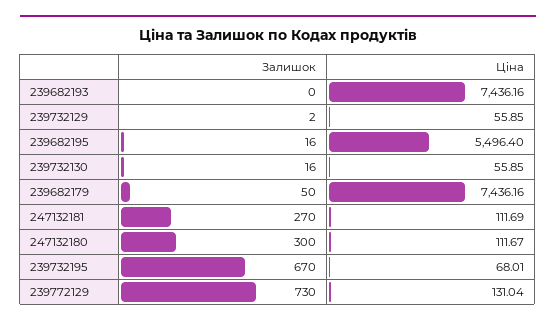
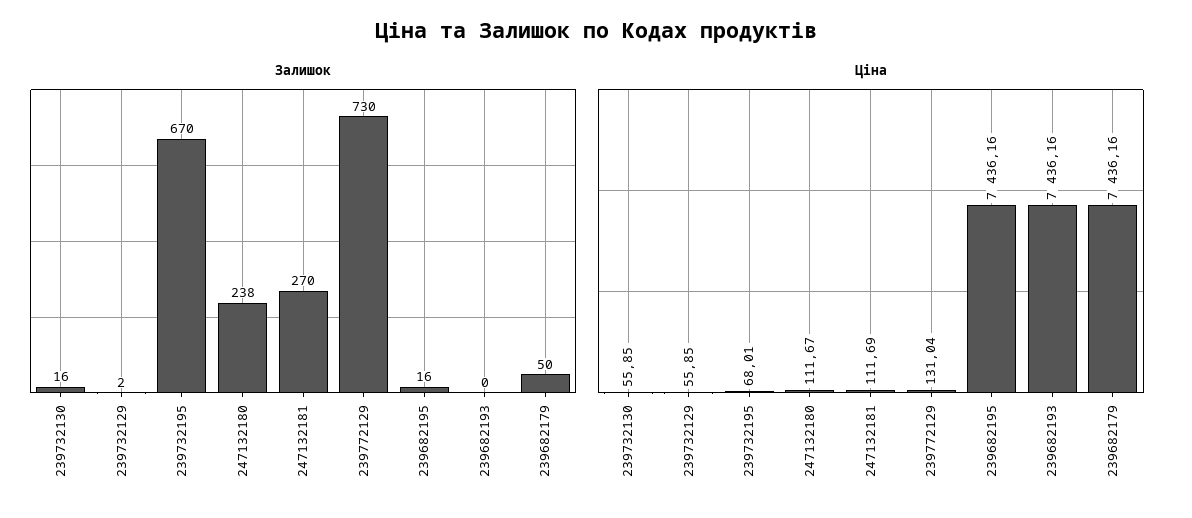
Ціна, 239682195: 5496.4 -> 7436.16
Залишок, 247132180: 300 -> 238

